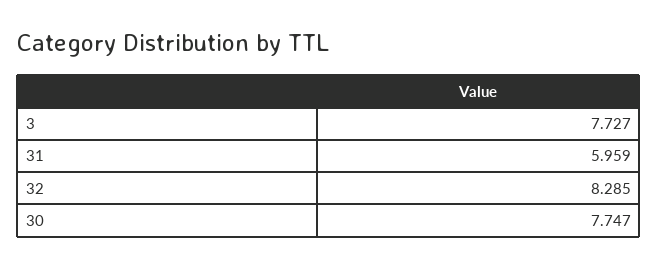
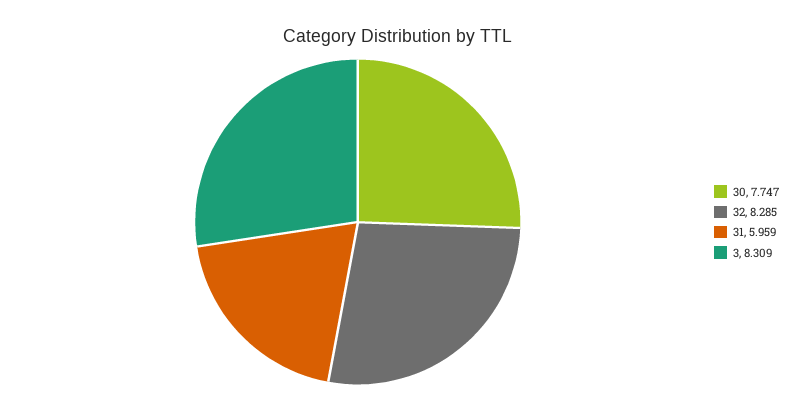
3: 7.727 -> 8.309

